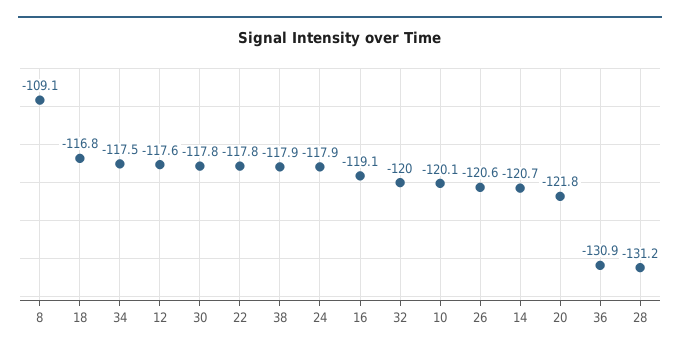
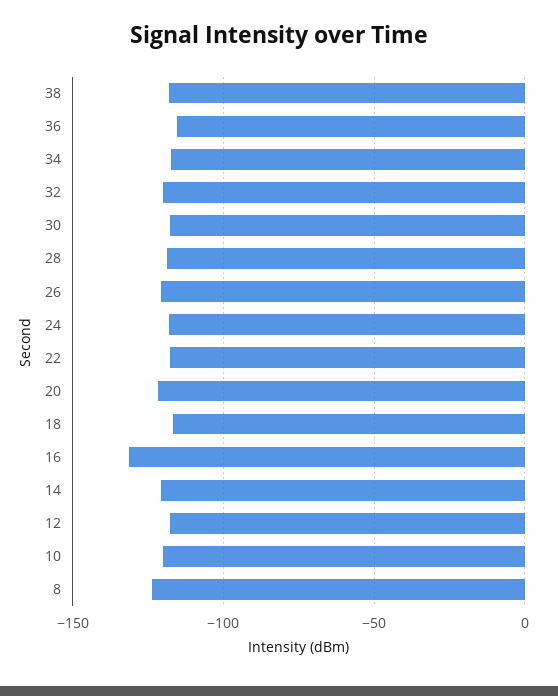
8: -109.1 -> -125
16: -119.1 -> -130
36: -130.9 -> -115
28: -131.2 -> -120

